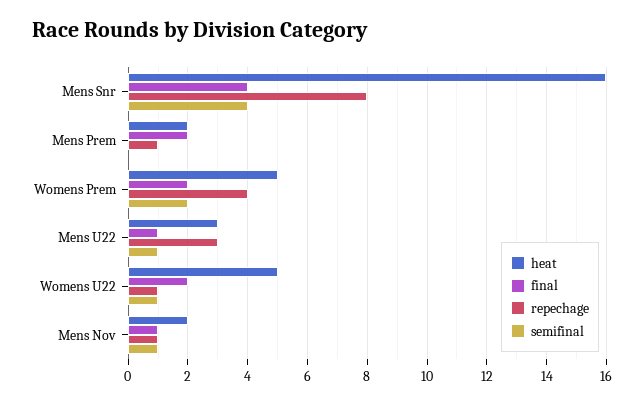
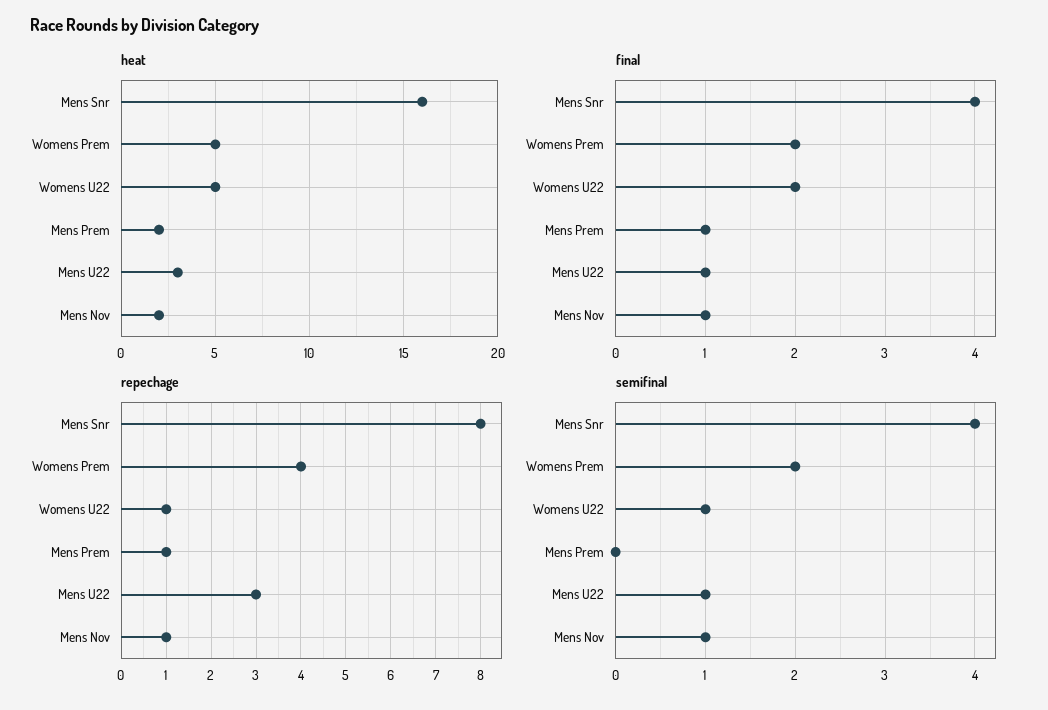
final, Mens Prem: 2 -> 1

